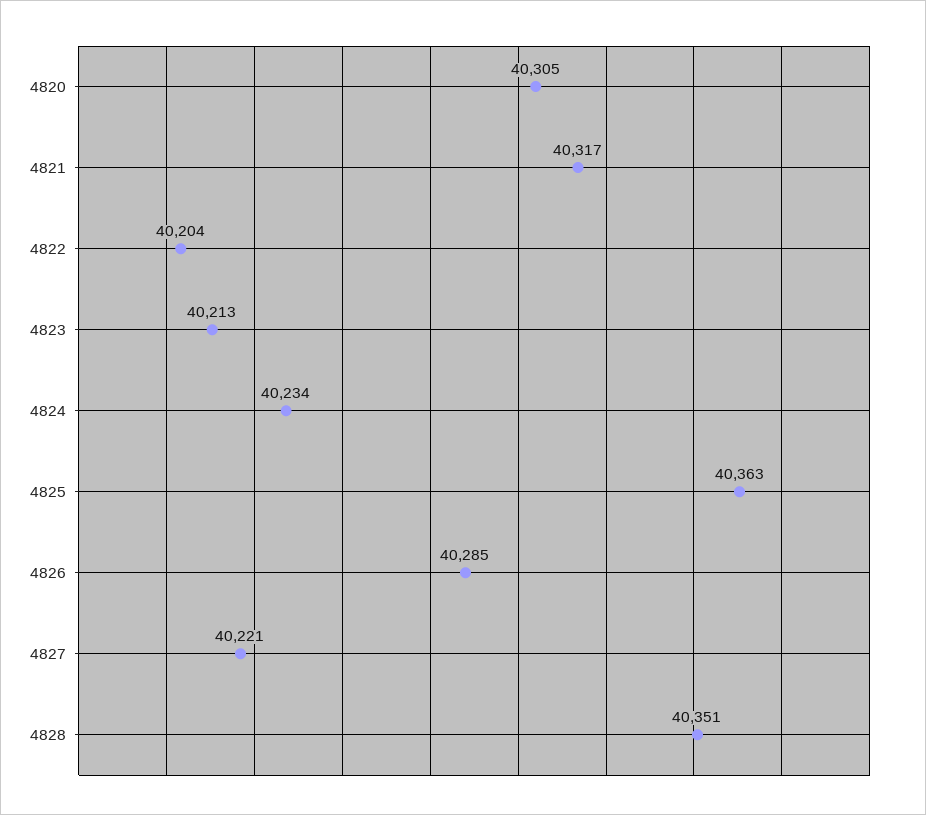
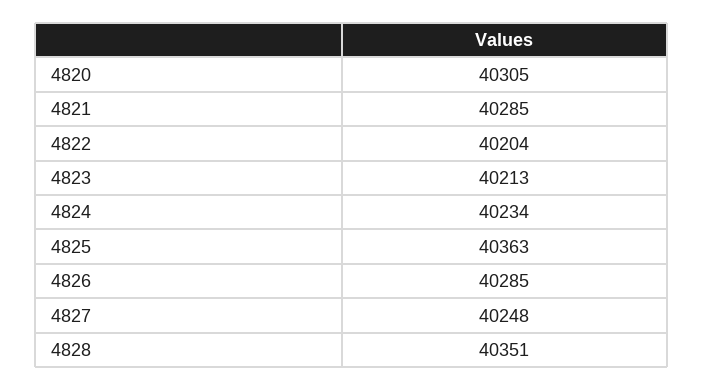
4821: 40317 -> 40285
4827: 40221 -> 40248

